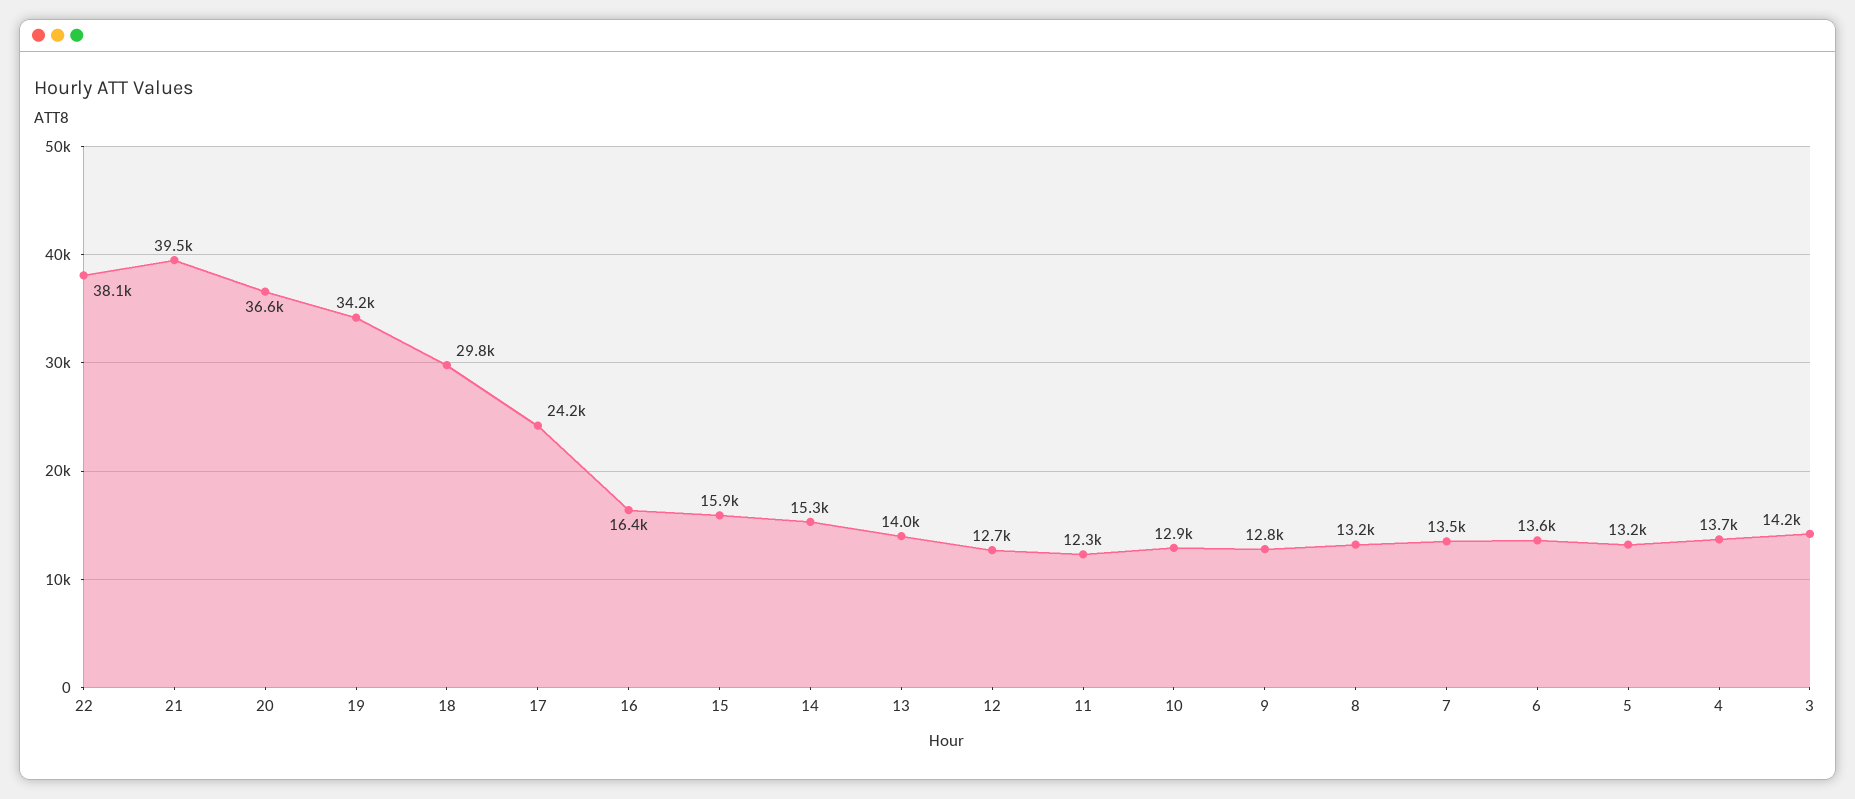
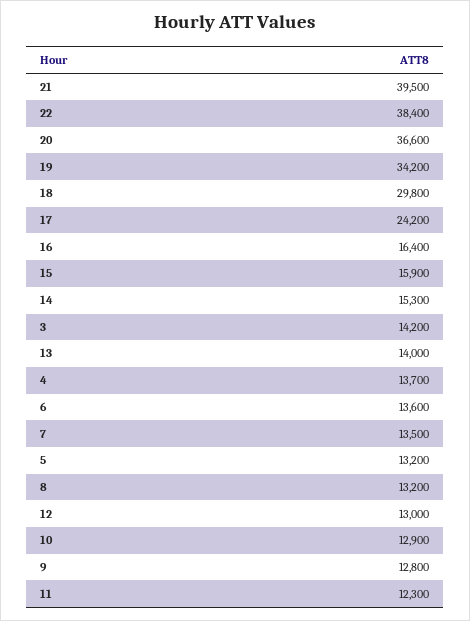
22: 38100 -> 38400
12: 12700 -> 13000

